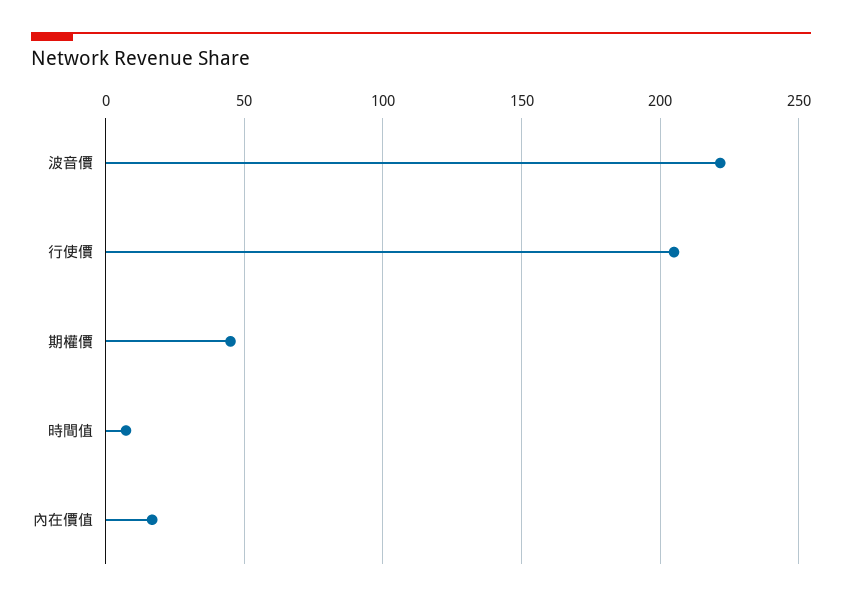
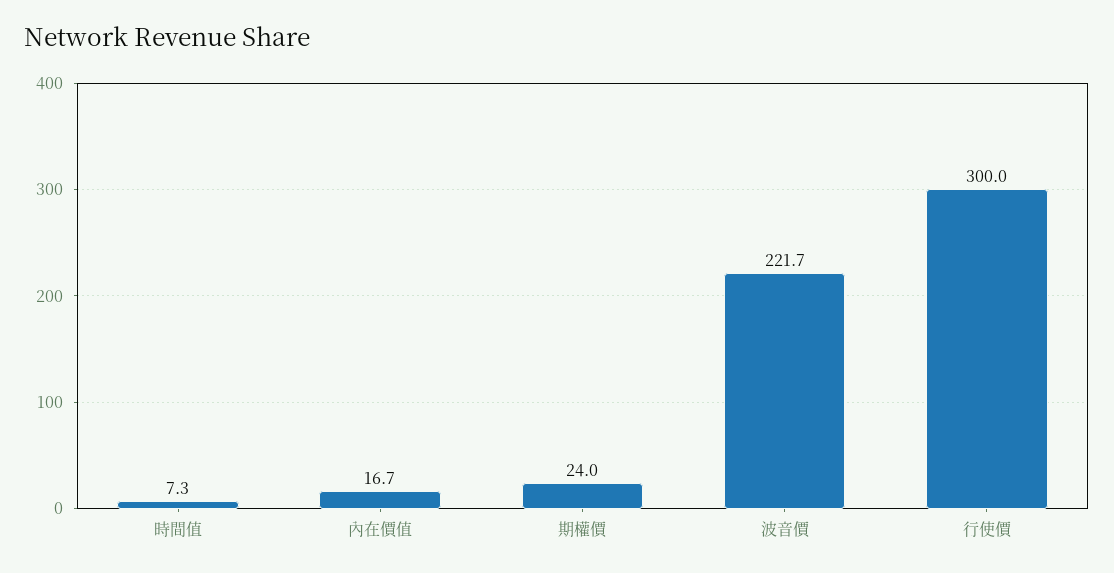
行使價: 205 -> 300
期權價: 45 -> 24

